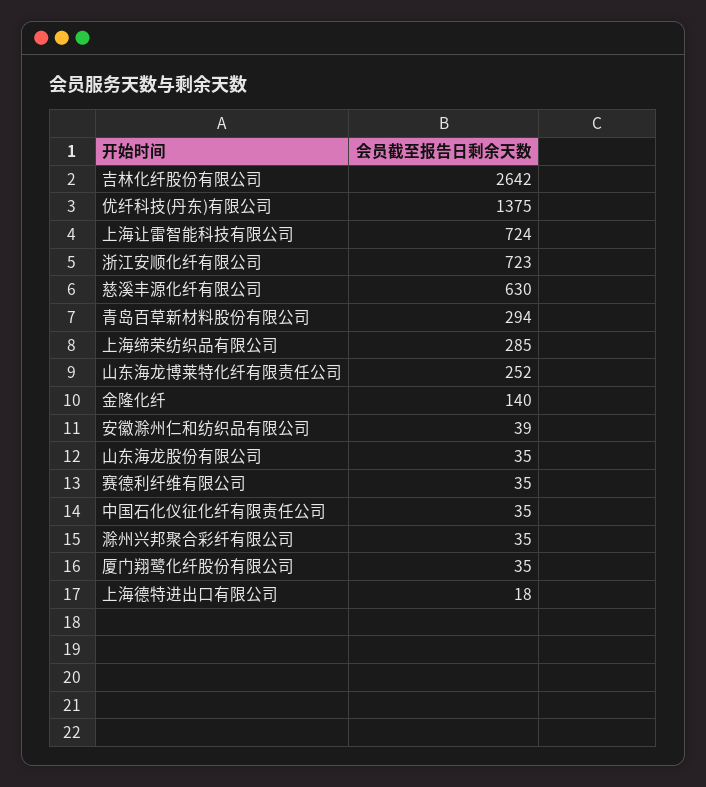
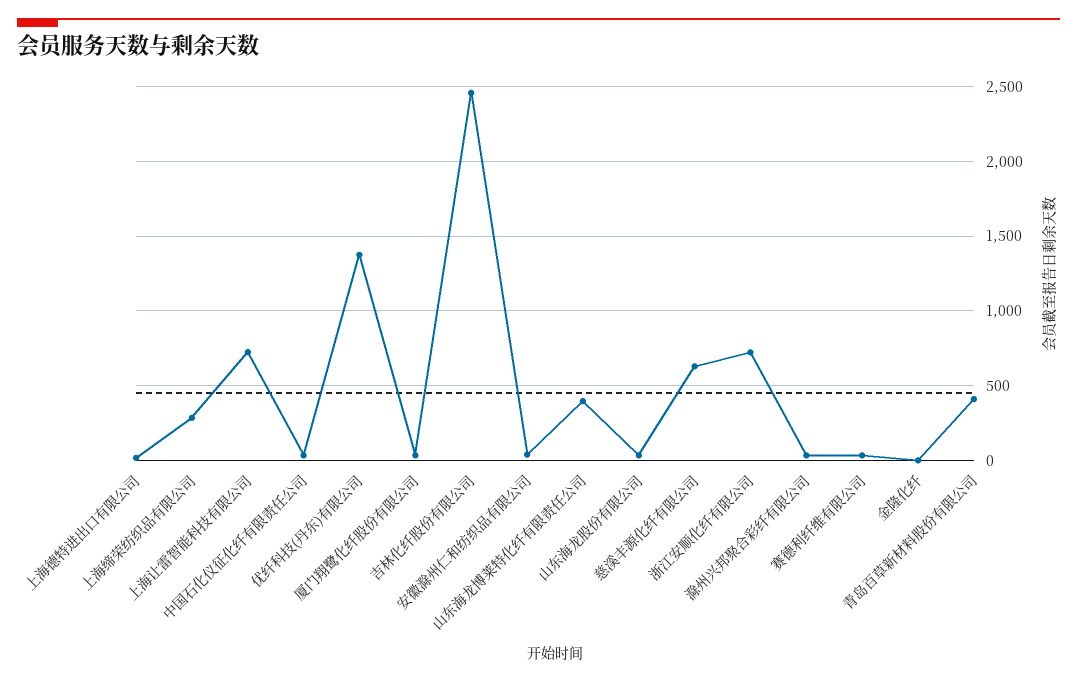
吉林化纤股份有限公司: 2642 -> 2450
青岛百草新材料股份有限公司: 294 -> 400
山东海龙博莱特化纤有限责任公司: 252 -> 400
金隆化纤: 140 -> 0

